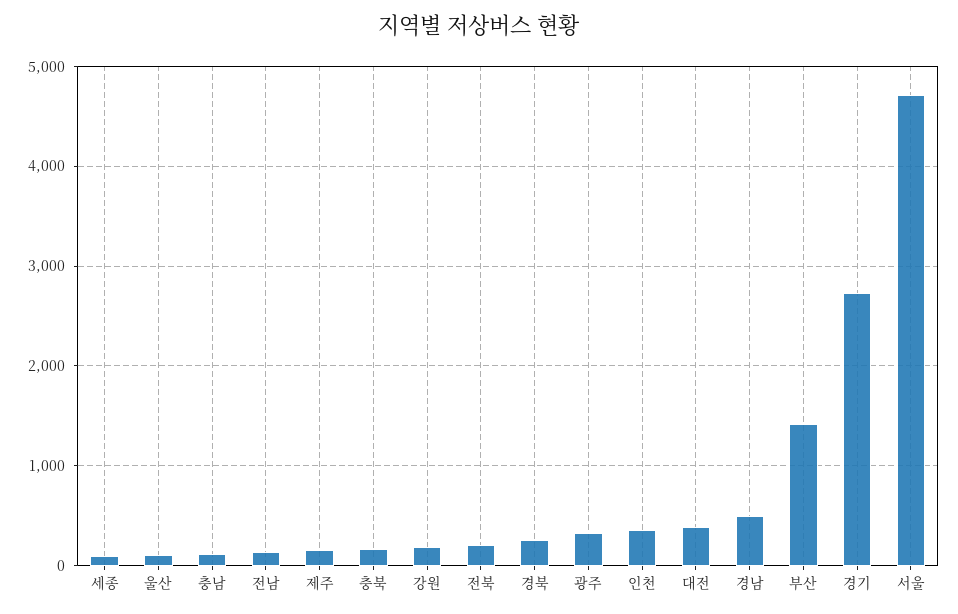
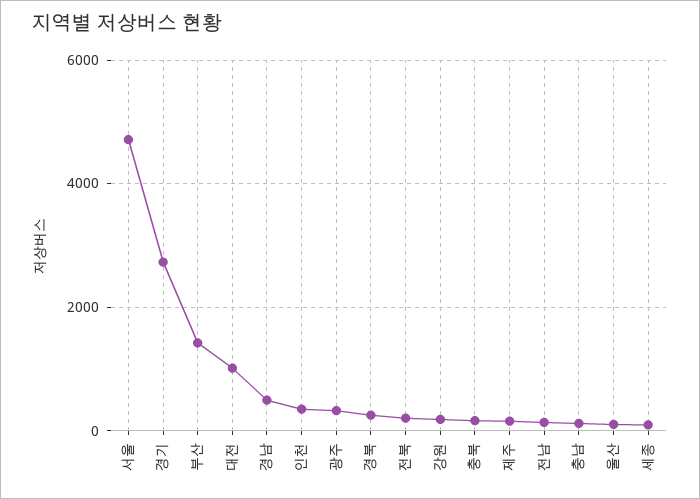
대전: 400 -> 1000

